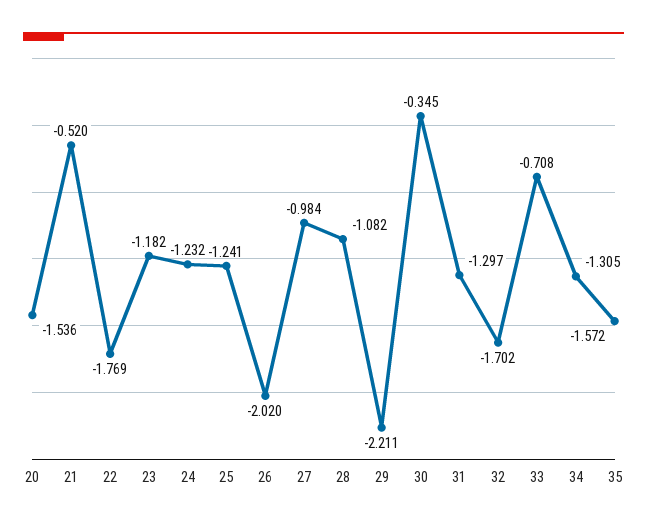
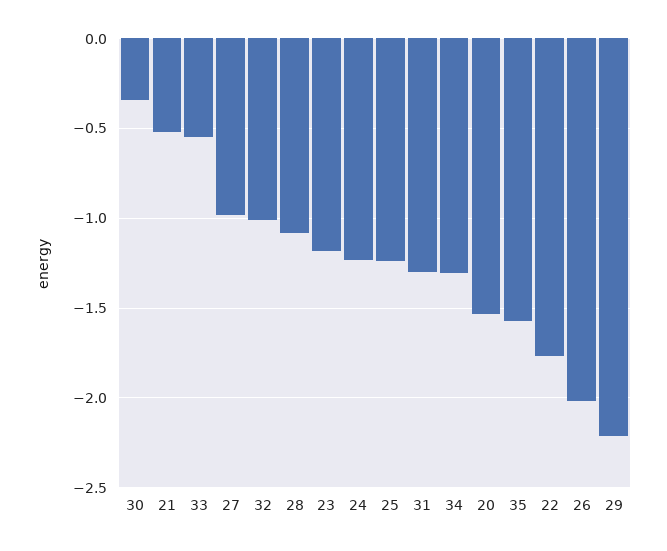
32: -1.702 -> -1
33: -0.708 -> -0.55

